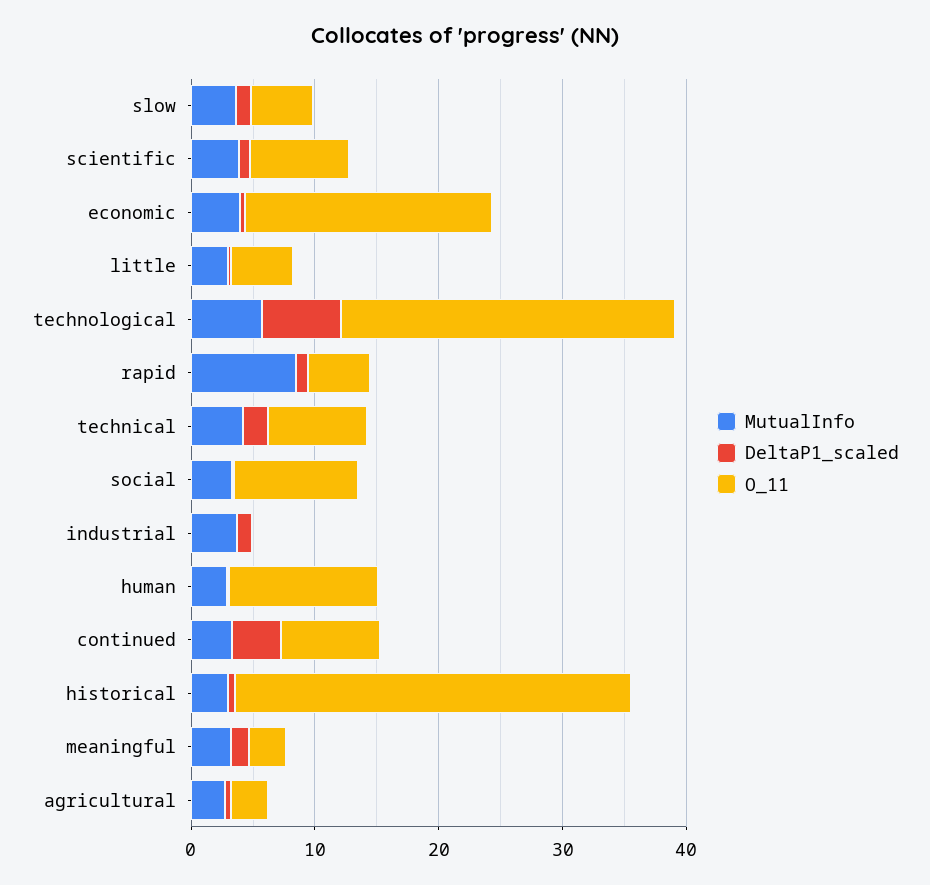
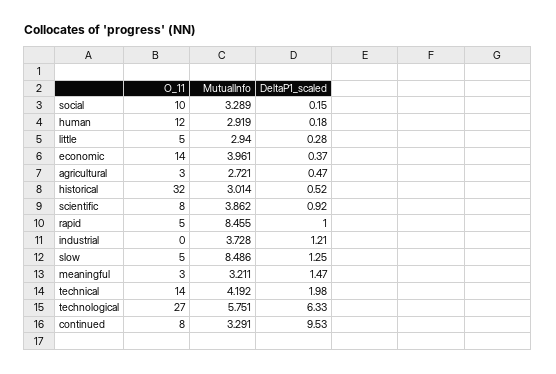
MutualInfo, slow: 4 -> 8.486
O_11, economic: 20 -> 14
O_11, technical: 8 -> 14
DeltaP1_scaled, continued: 4 -> 9.53

